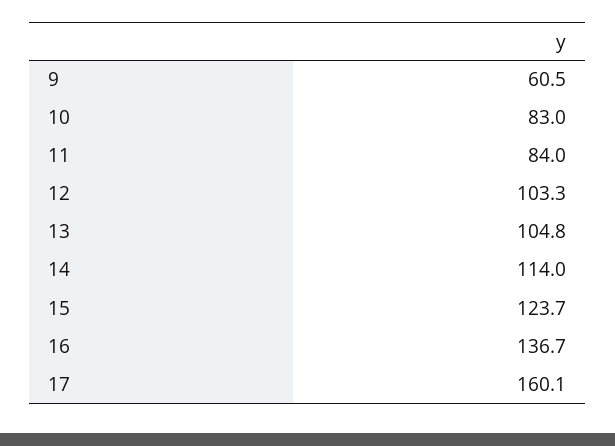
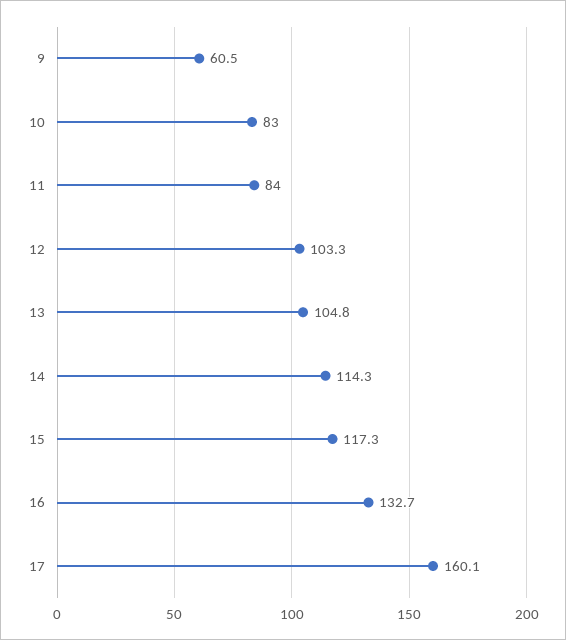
14: 114 -> 114.3
15: 123.7 -> 117.3
16: 136.7 -> 132.7

